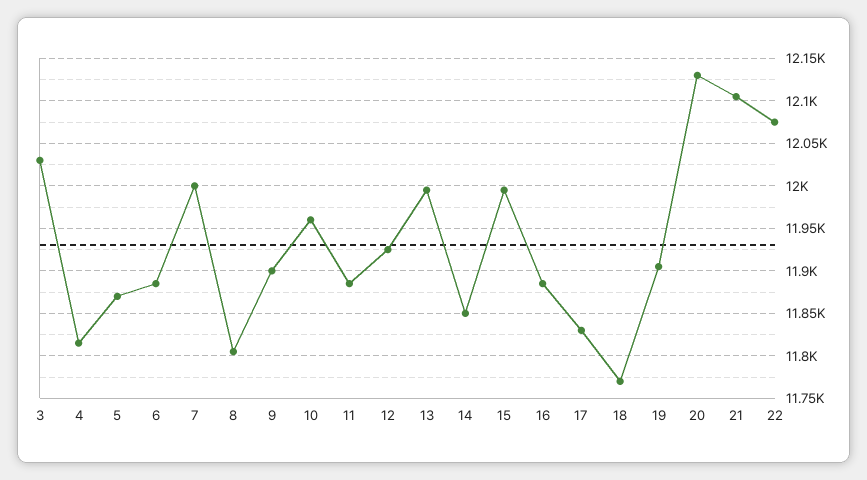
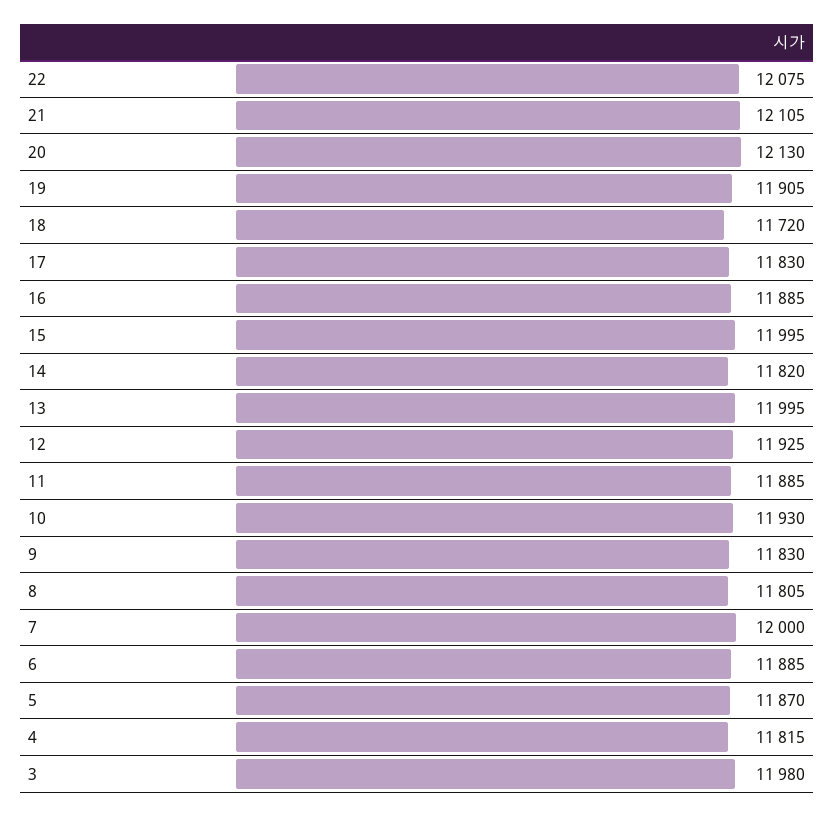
3: 12030 -> 11980
9: 11900 -> 11830
10: 11960 -> 11930
14: 11850 -> 11820
18: 11770 -> 11720

